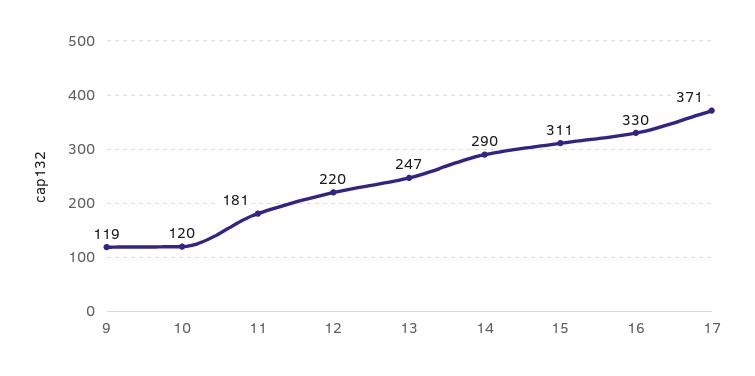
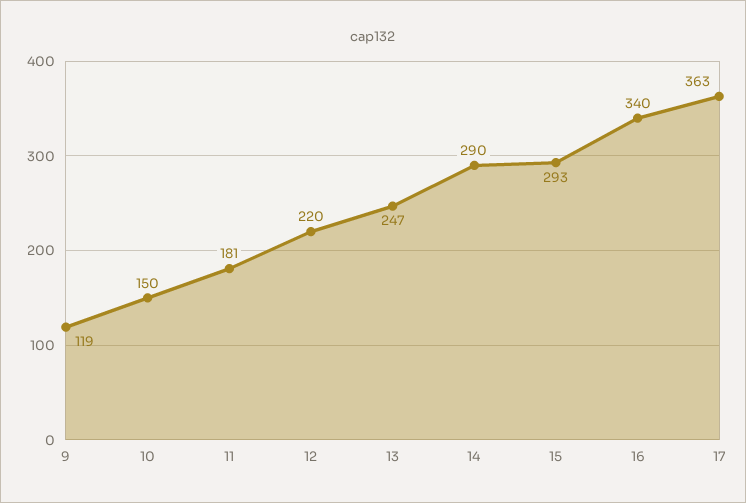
10: 120 -> 150
15: 311 -> 293
16: 330 -> 340
17: 371 -> 363

